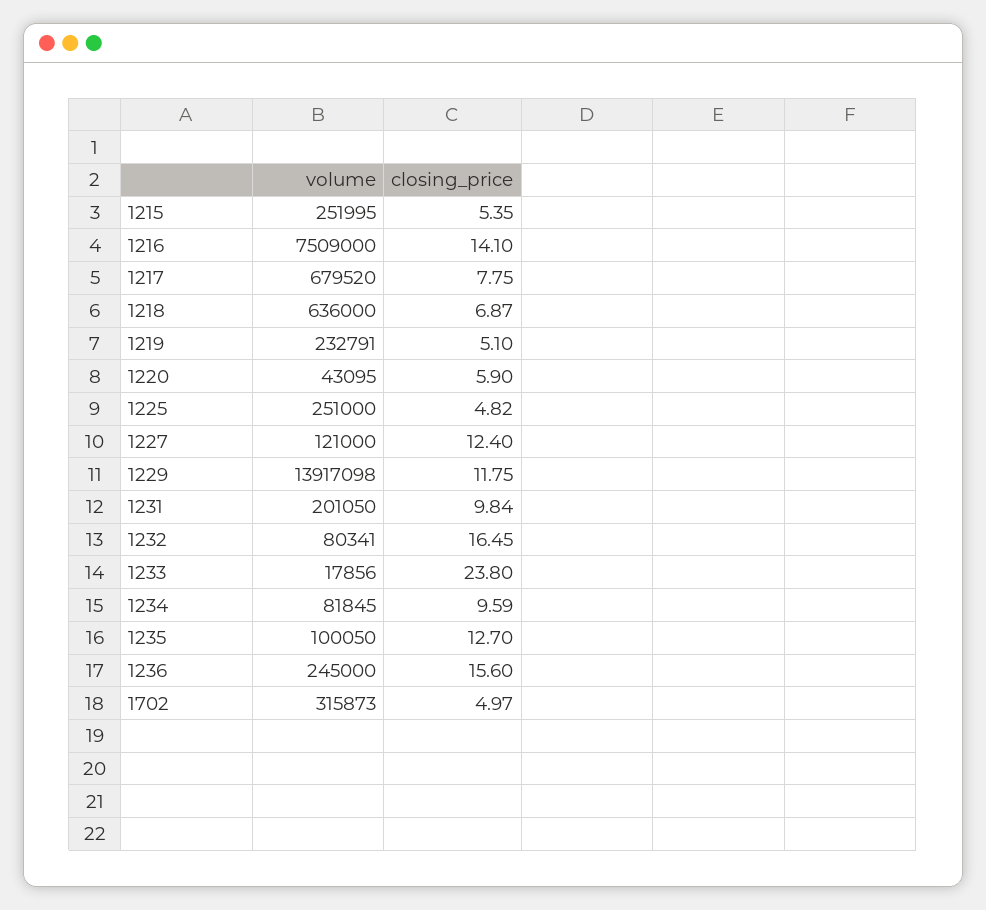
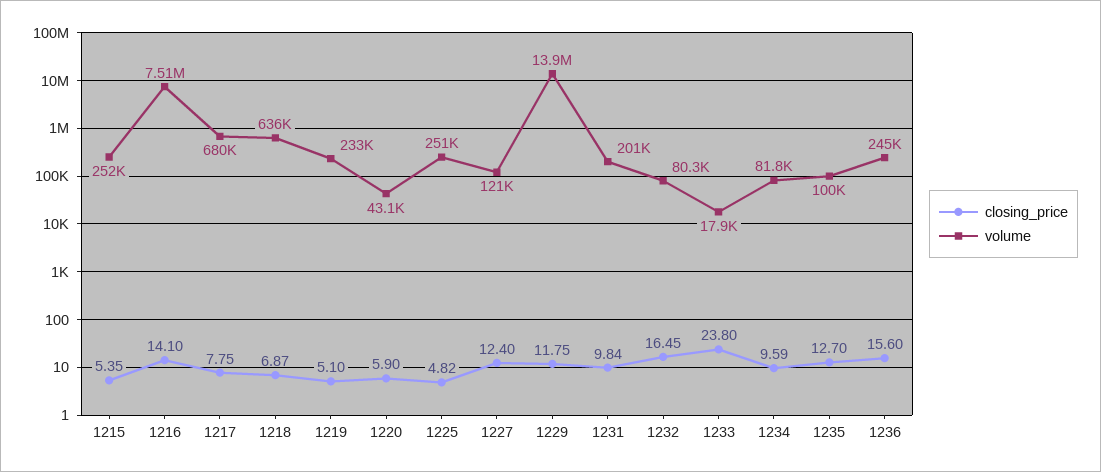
volume, 1702: 315873 -> none
closing_price, 1702: 4.97 -> none

